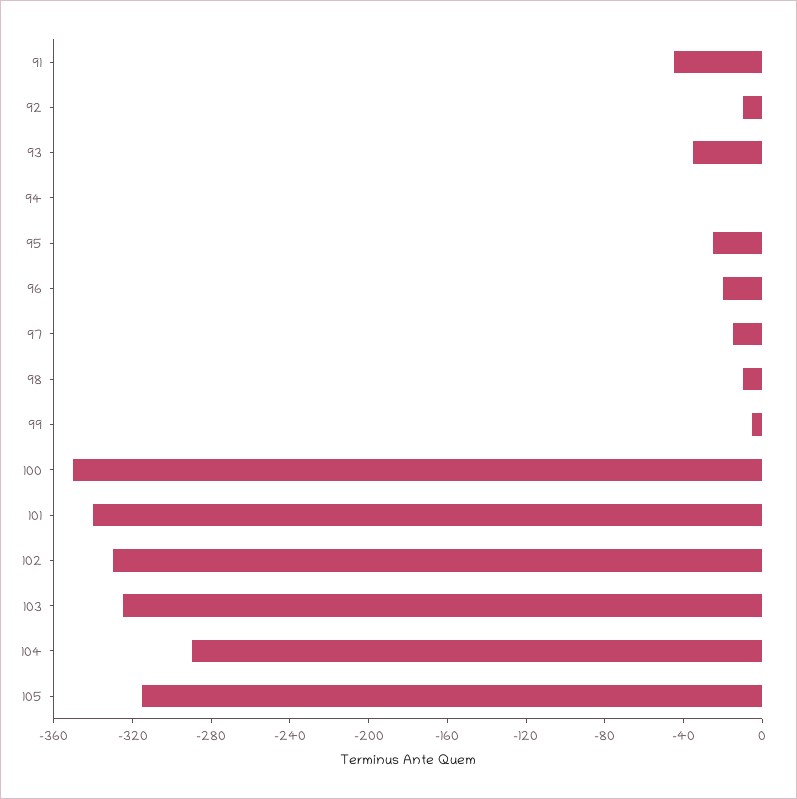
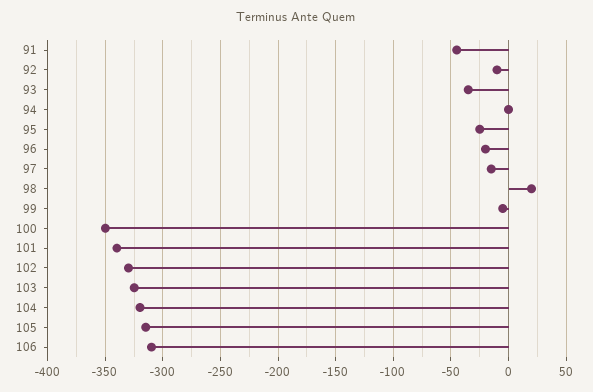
98: -10 -> 20
104: -290 -> -320
106: none -> -310

